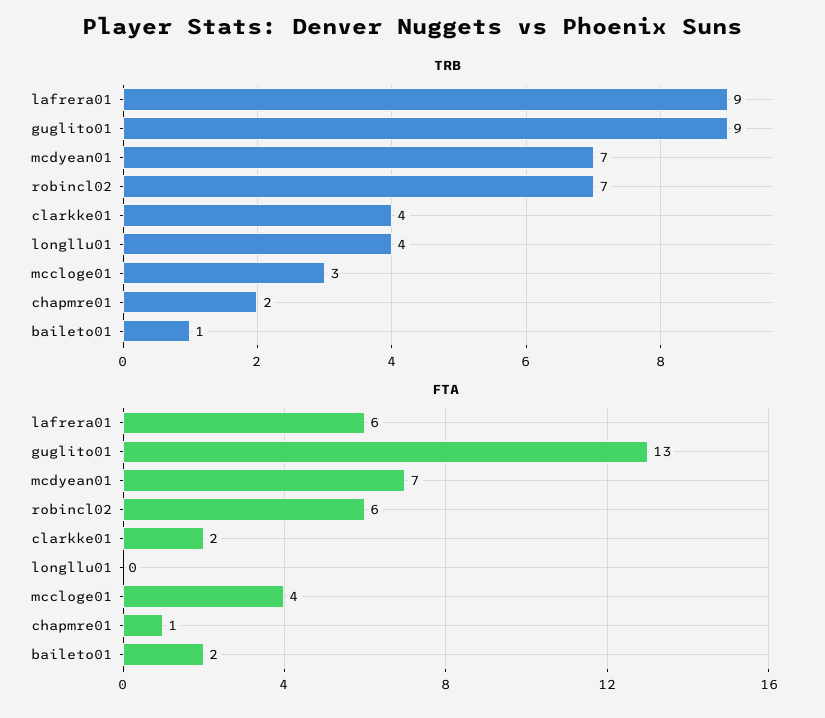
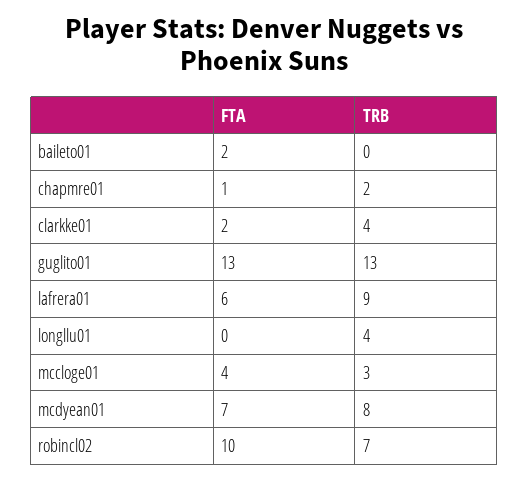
TRB, guglito01: 9 -> 13
TRB, mcdyean01: 7 -> 8
TRB, baileto01: 1 -> 0
FTA, robincl02: 6 -> 10

